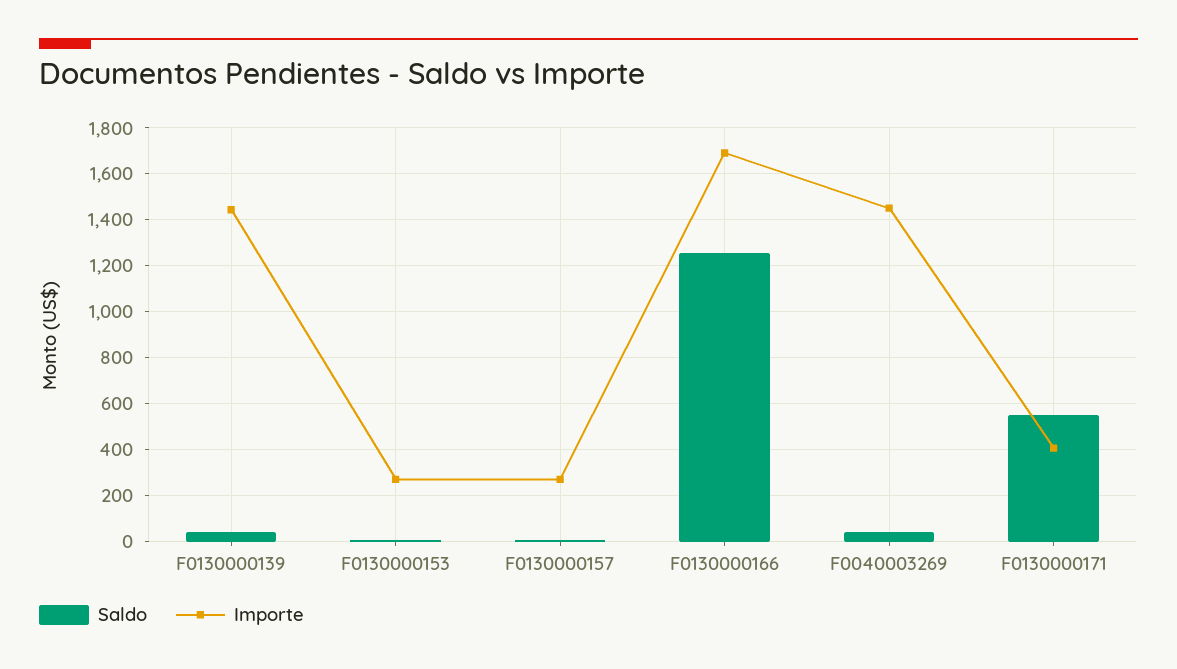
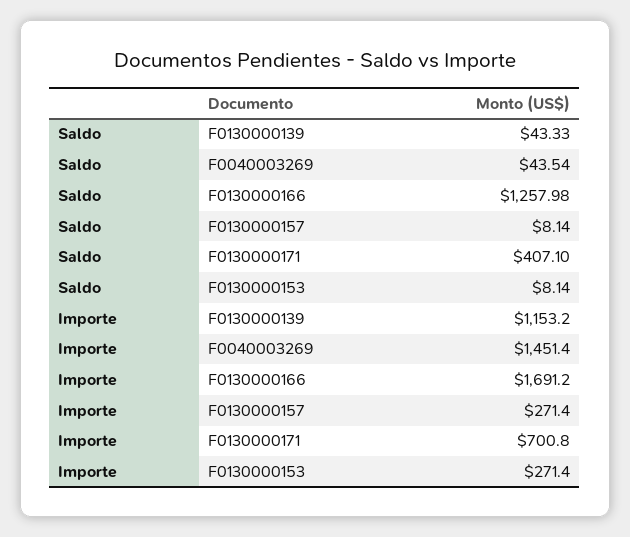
Importe, F0130000139: 1450 -> 1153.2
Saldo, F0130000171: 550 -> 407.1
Importe, F0130000171: 400 -> 700.8

